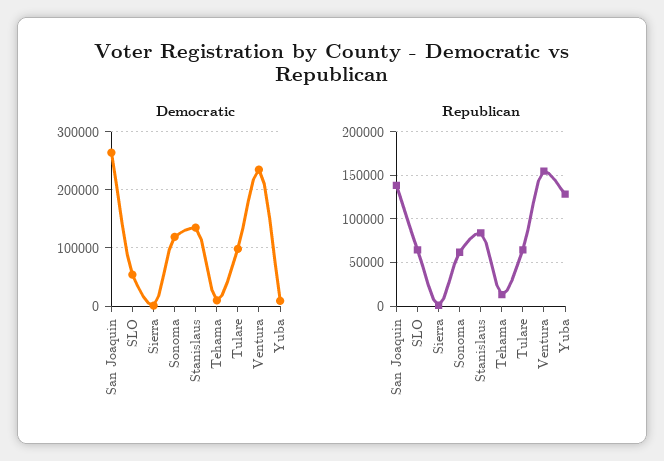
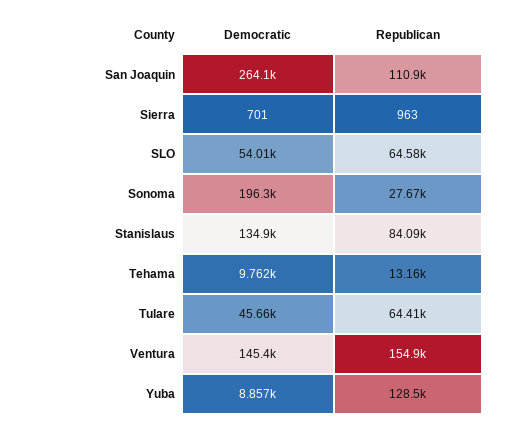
Democratic, Sonoma: 120000 -> 196300
Democratic, Tulare: 100000 -> 45660
Democratic, Ventura: 240000 -> 145400
Republican, San Joaquin: 140000 -> 110900
Republican, Sonoma: 60000 -> 27670

